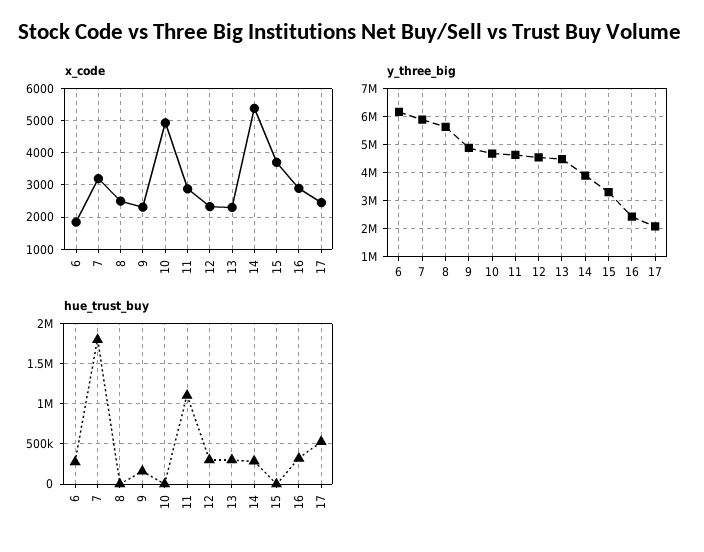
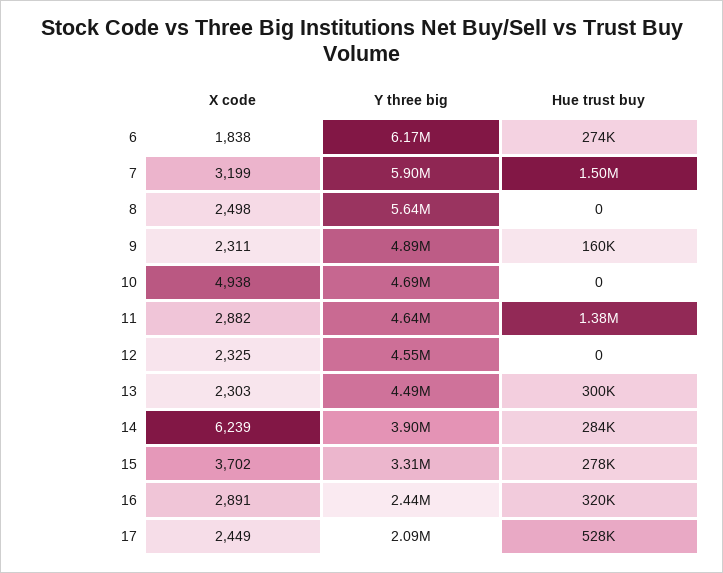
x_code, 14: 5400 -> 6239
hue_trust_buy, 7: 1800000 -> 1500000
hue_trust_buy, 11: 1100000 -> 1380000
hue_trust_buy, 12: 300000 -> 0
hue_trust_buy, 15: 0 -> 278000

